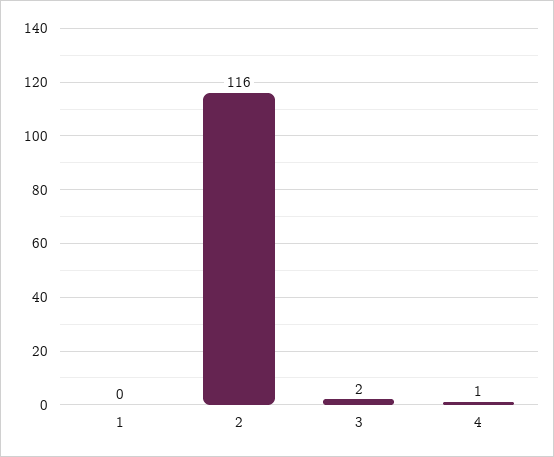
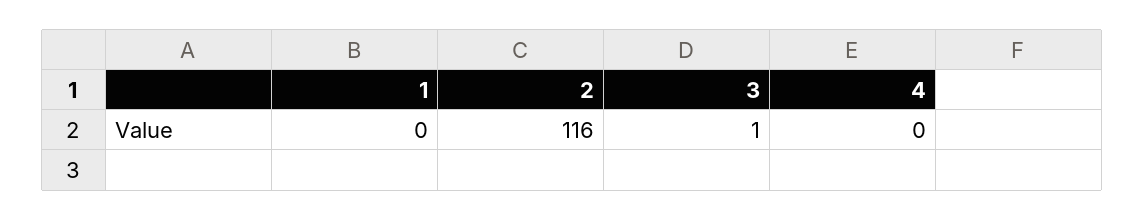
3: 2 -> 1
4: 1 -> 0

